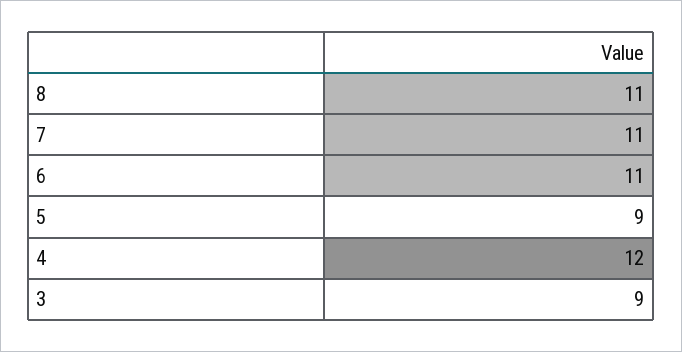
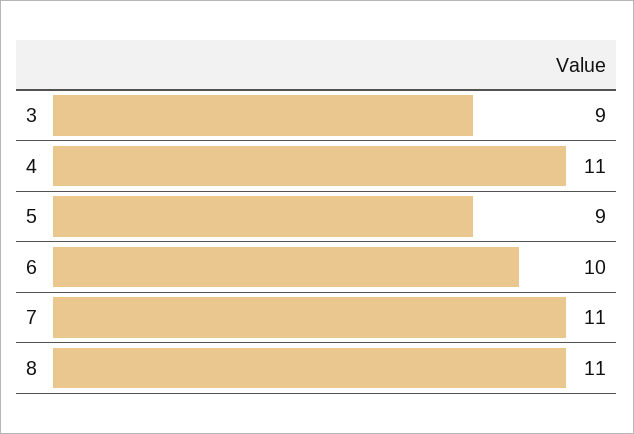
6: 11 -> 10
4: 12 -> 11

